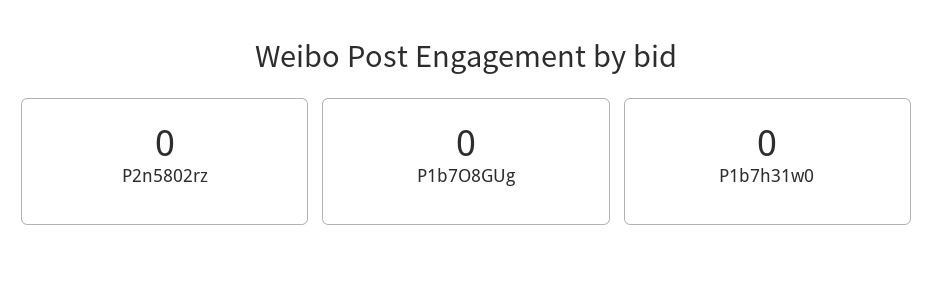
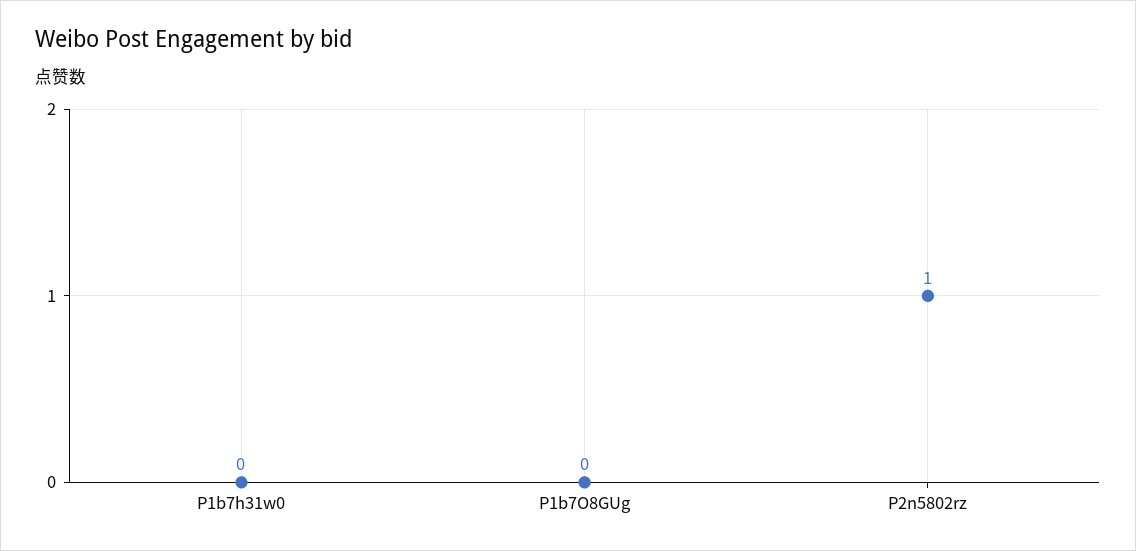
P2n5802rz: 0 -> 1

